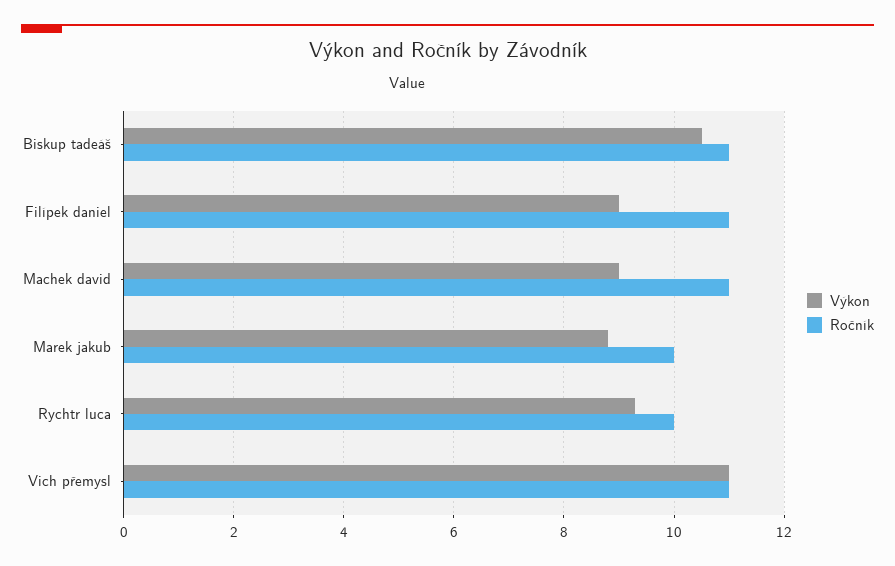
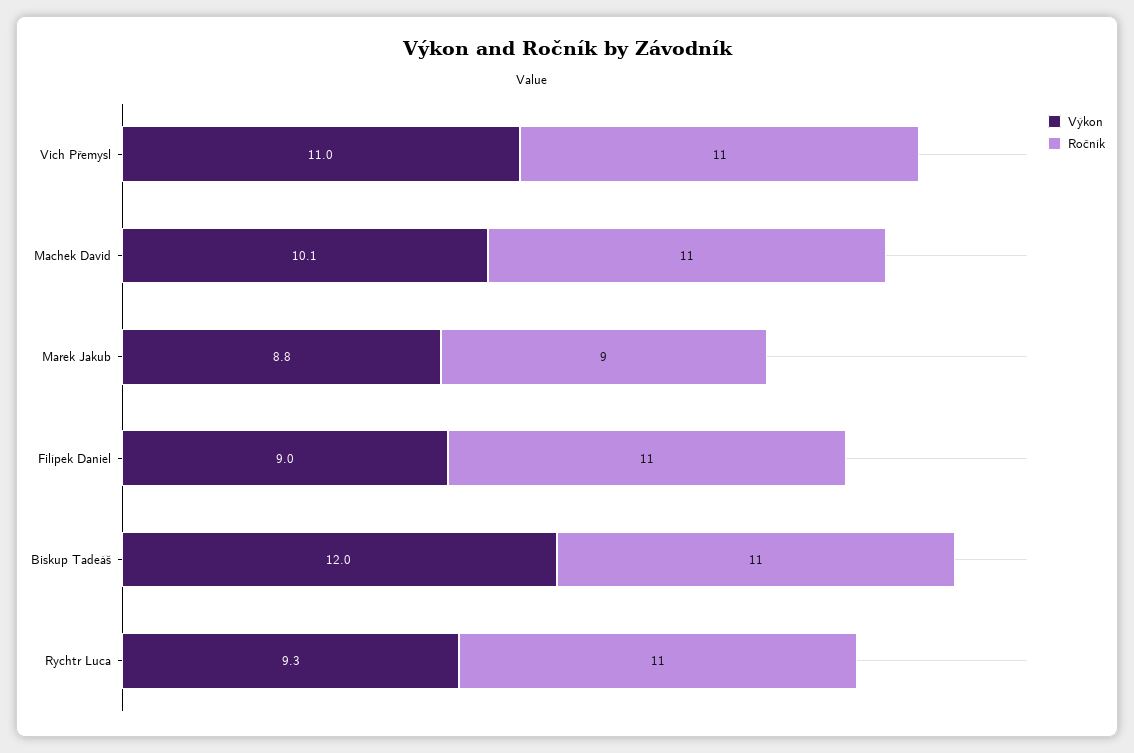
Výkon, Biskup tadeáš: 10.5 -> 12
Výkon, Machek david: 9 -> 10.1
Ročník, Marek jakub: 10 -> 9
Ročník, Rychtr luca: 10 -> 11

